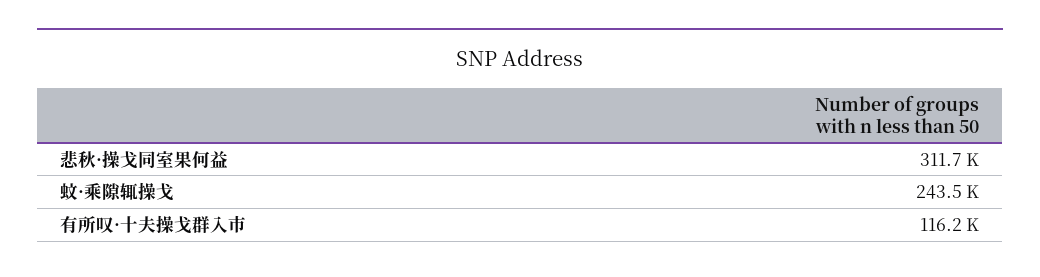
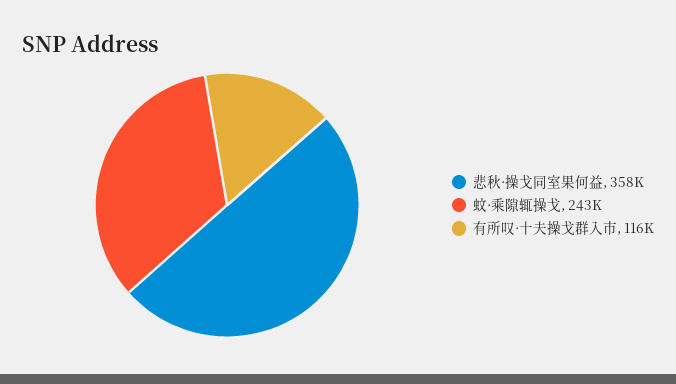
悲秋·操戈同室果何益: 311700 -> 358000

